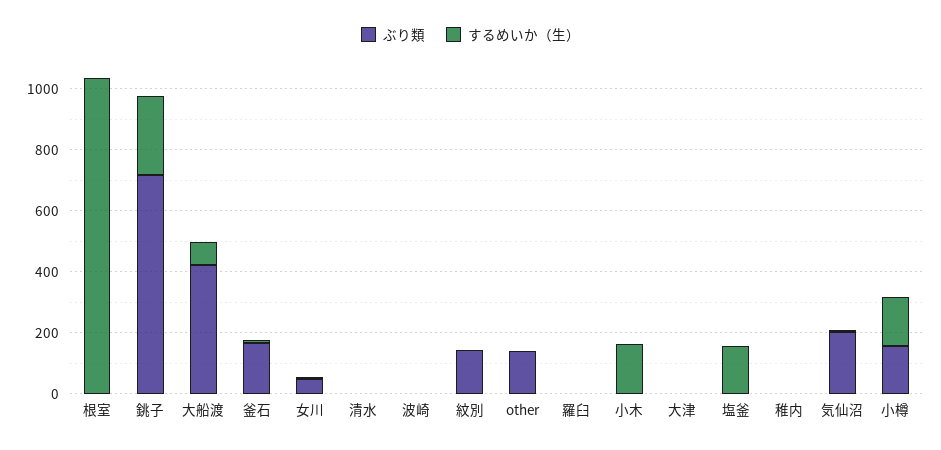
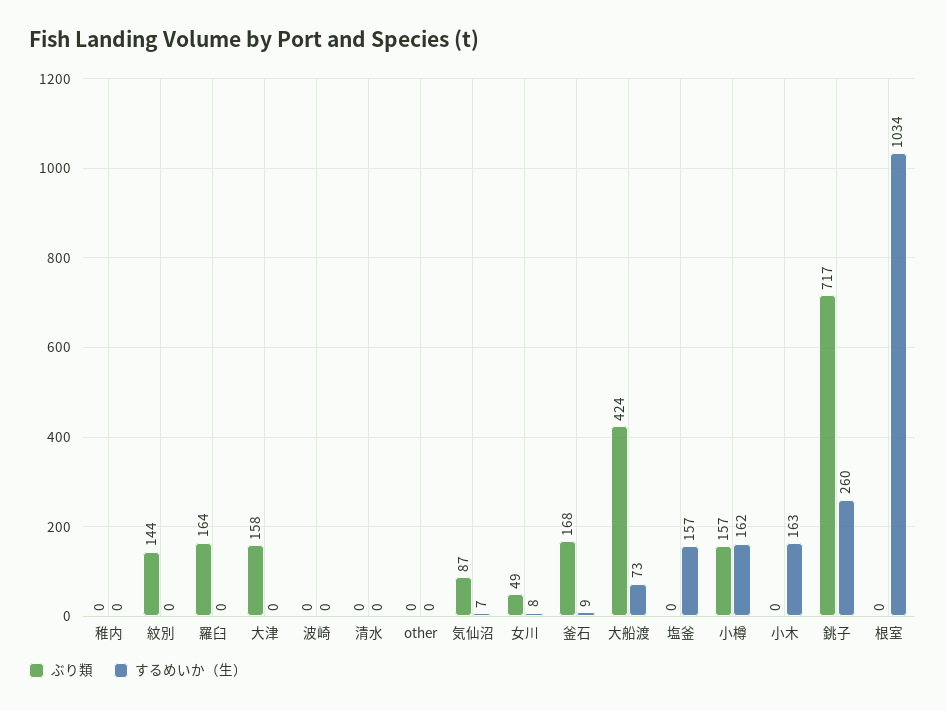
ぶり類, other: 150 -> 0
ぶり類, 羅臼: 0 -> 164
ぶり類, 大津: 0 -> 158
ぶり類, 気仙沼: 200 -> 87

